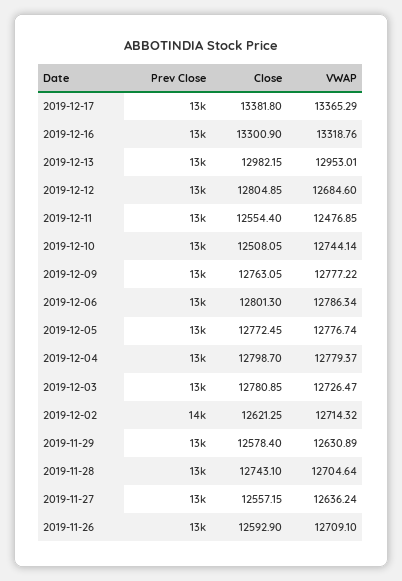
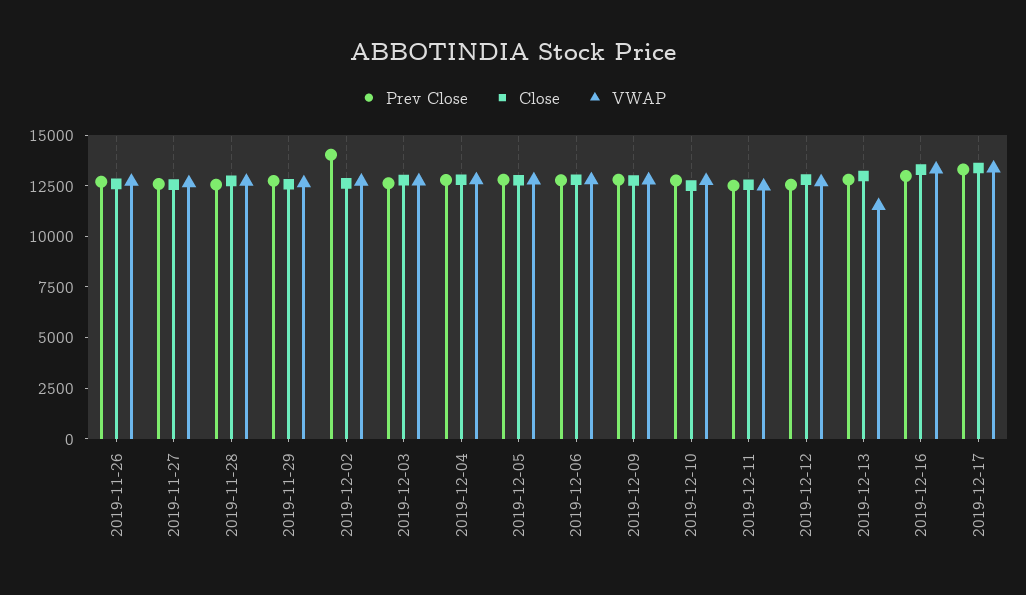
VWAP, 2019-12-13: 12953.01 -> 11500

